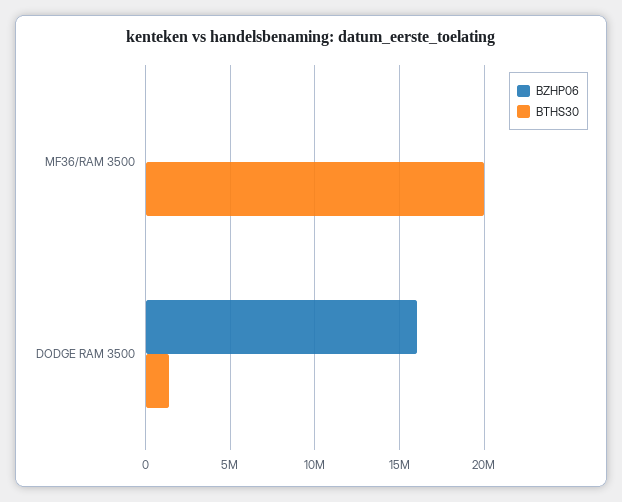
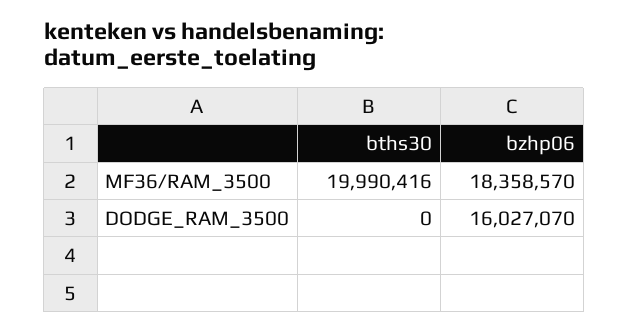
BZHP06, MF36/RAM 3500: 0 -> 18358570
BTHS30, DODGE RAM 3500: 1500000 -> 0

